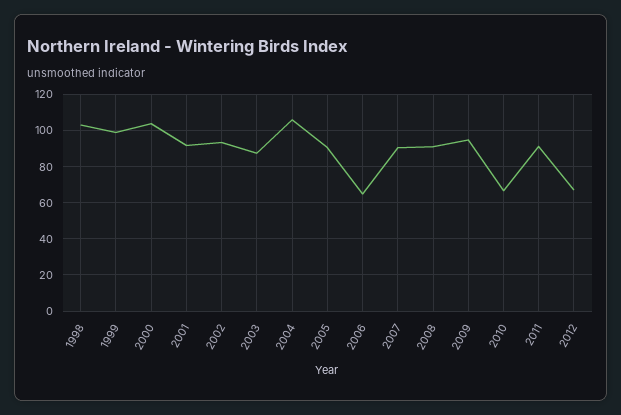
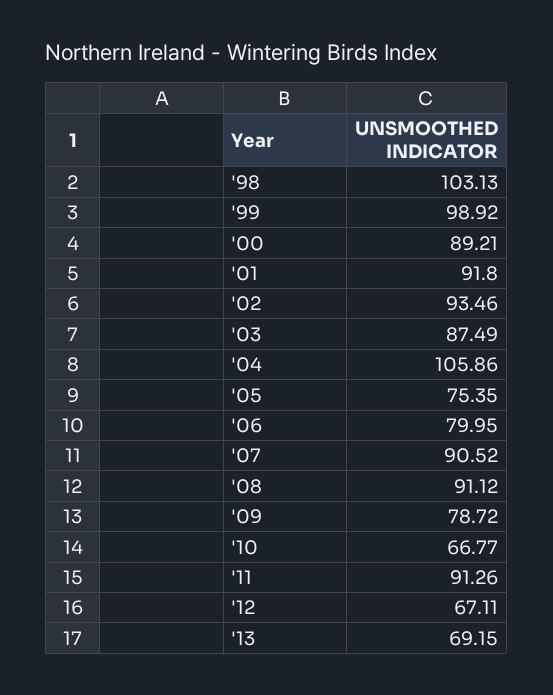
2000: 105 -> 89.21
2005: 90 -> 75.35
2006: 65 -> 79.95
2009: 95 -> 78.72
'13: none -> 69.15

